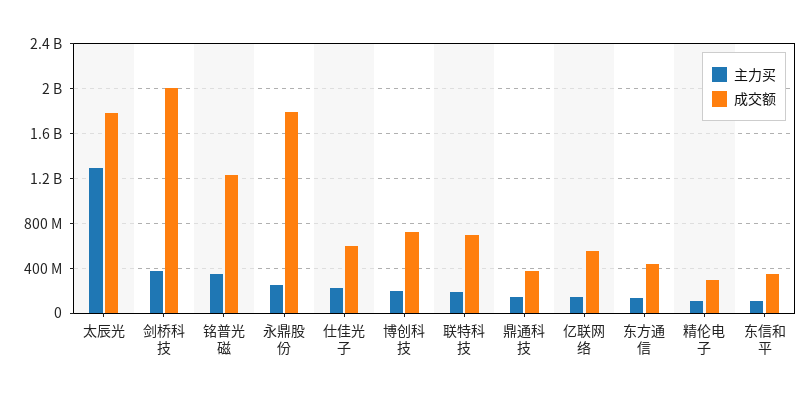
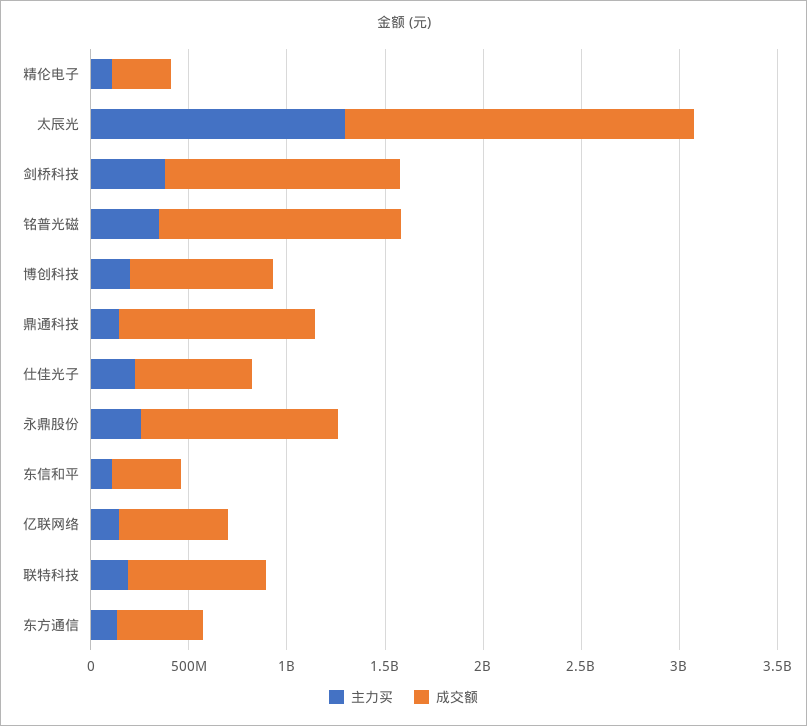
成交额, 剑桥科技: 2000000000 -> 1200000000
成交额, 永鼎股份: 1800000000 -> 1000000000
成交额, 鼎通科技: 400000000 -> 1000000000

